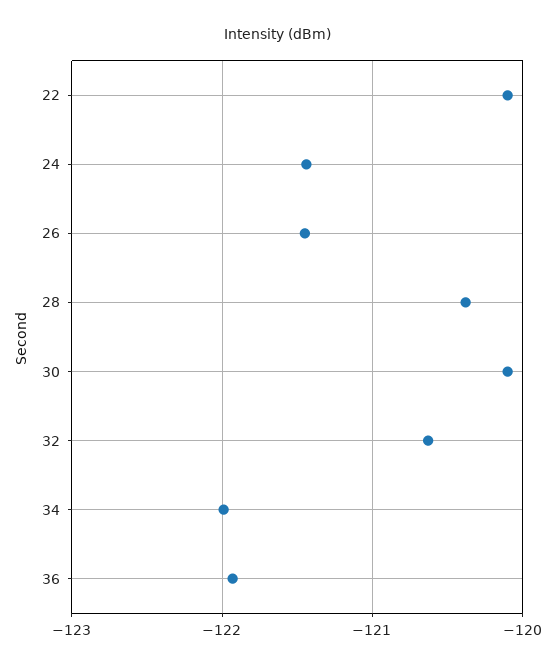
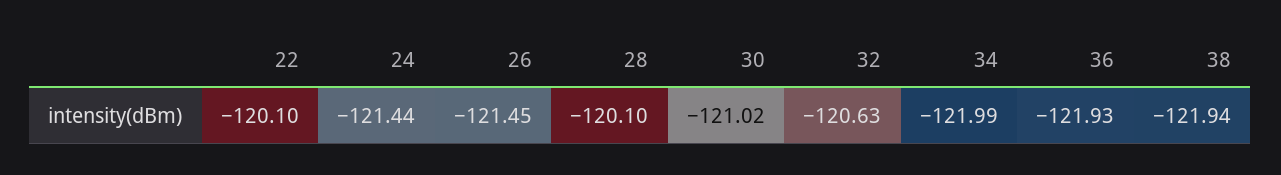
28: -120.4 -> -120.1
30: -120.1 -> -121.02
38: none -> -121.94

